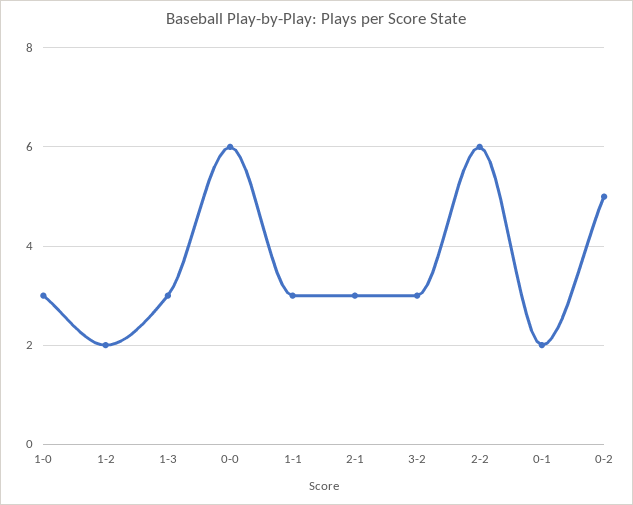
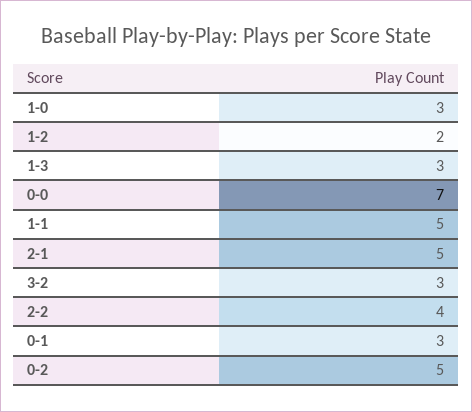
0-0: 6 -> 7
1-1: 3 -> 5
2-1: 3 -> 5
2-2: 6 -> 4
0-1: 2 -> 3

